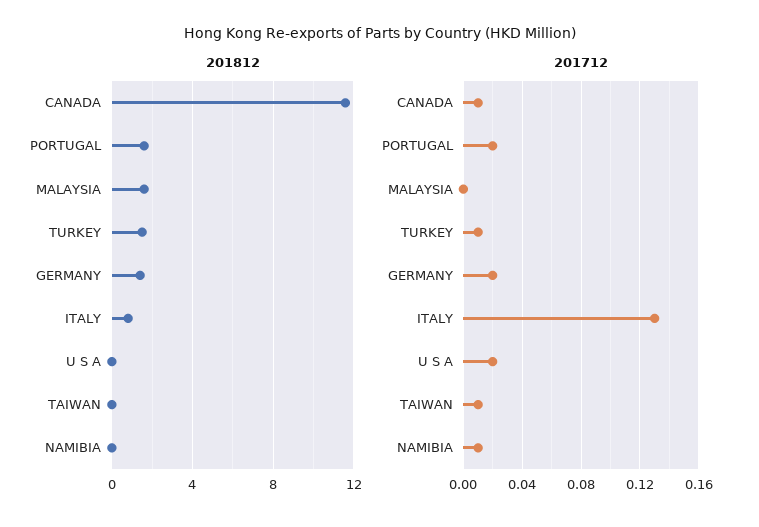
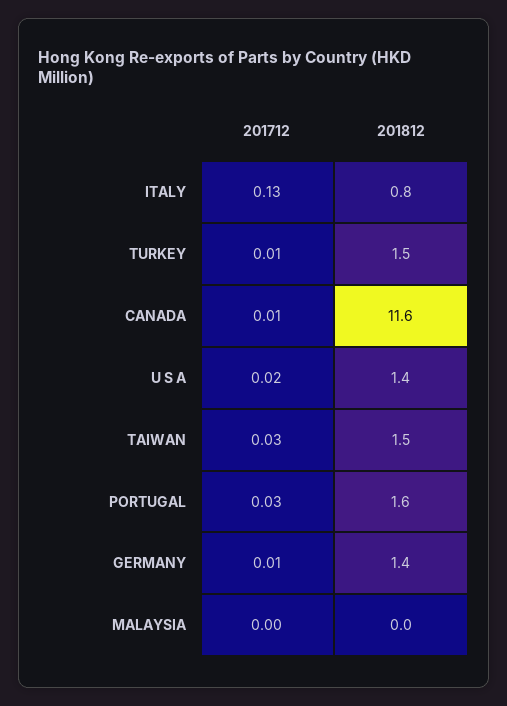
201812, MALAYSIA: 1.5 -> 0
201812, U S A: 0 -> 1.4
201812, TAIWAN: 0 -> 1.5
201812, NAMIBIA: 0 -> none
201712, PORTUGAL: 0.02 -> 0.03
201712, GERMANY: 0.02 -> 0.01
201712, TAIWAN: 0.01 -> 0.03
201712, NAMIBIA: 0.01 -> none

